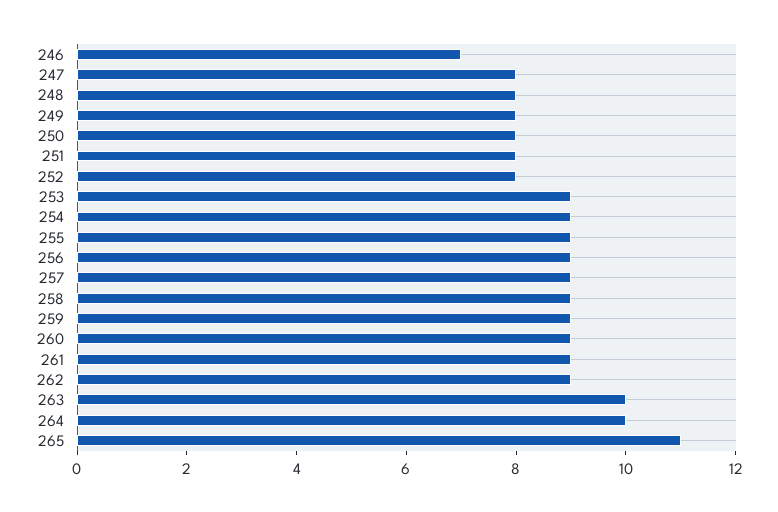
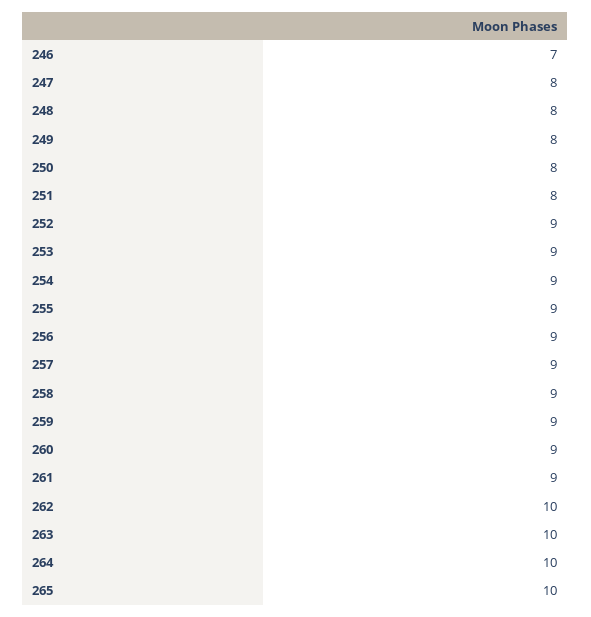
252: 8 -> 9
262: 9 -> 10
265: 11 -> 10

